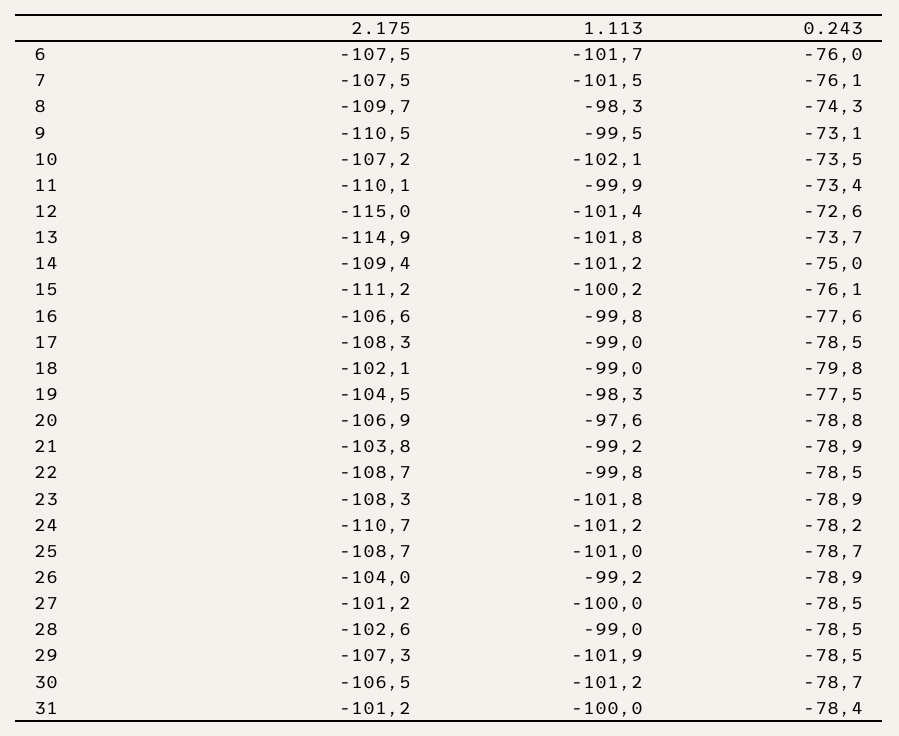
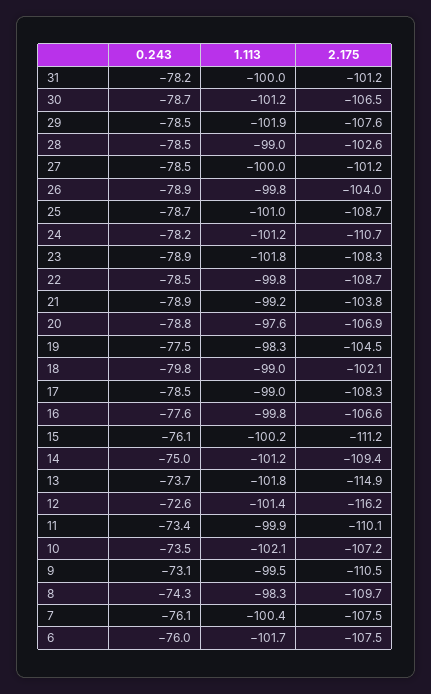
1.113, 7: -101.5 -> -100.4
2.175, 12: -115 -> -116.2
1.113, 26: -99.2 -> -99.8
2.175, 29: -107.3 -> -107.6
0.243, 31: -78.4 -> -78.2

